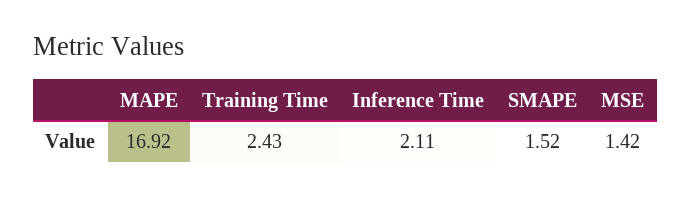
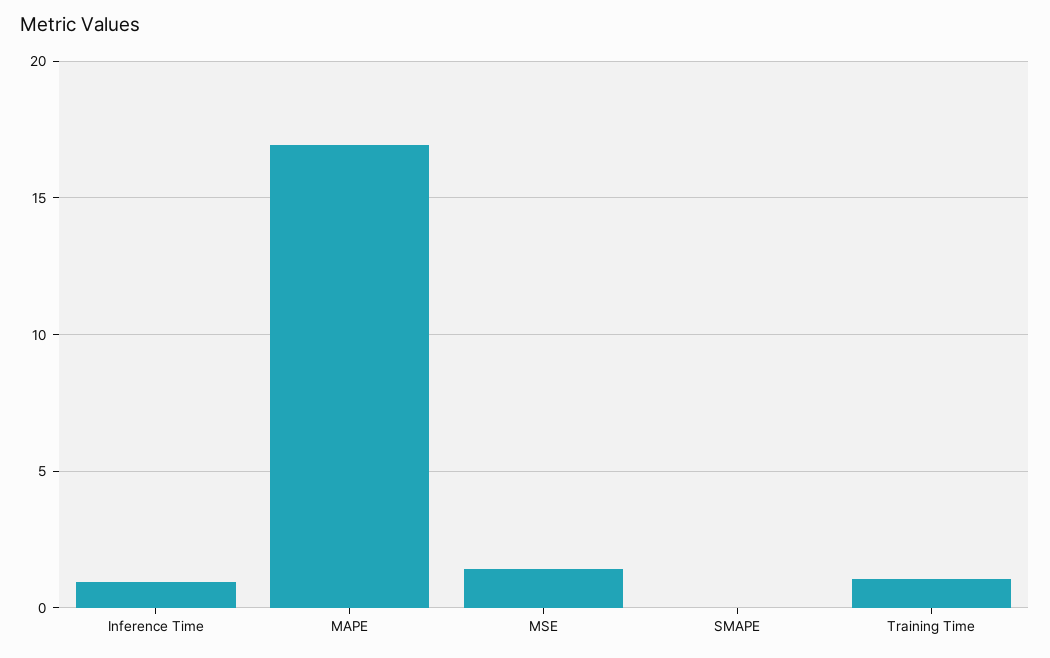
Training Time: 2.43 -> 1
Inference Time: 2.11 -> 1
SMAPE: 1.52 -> 0

